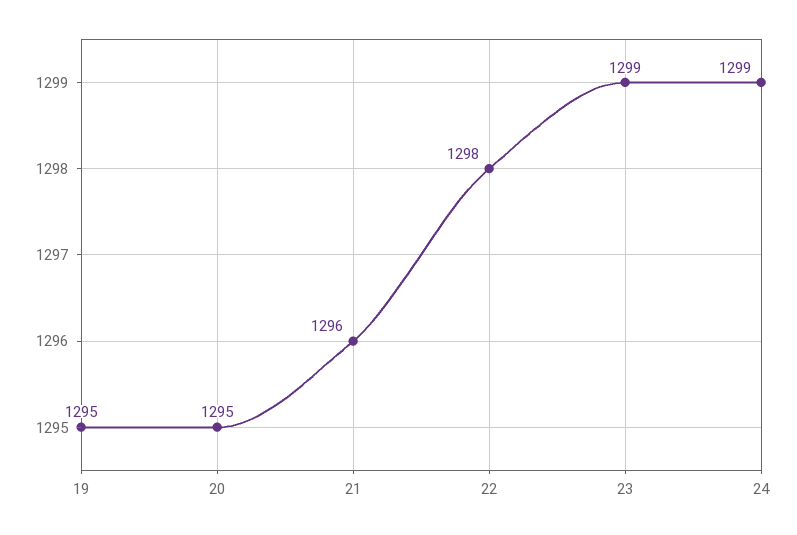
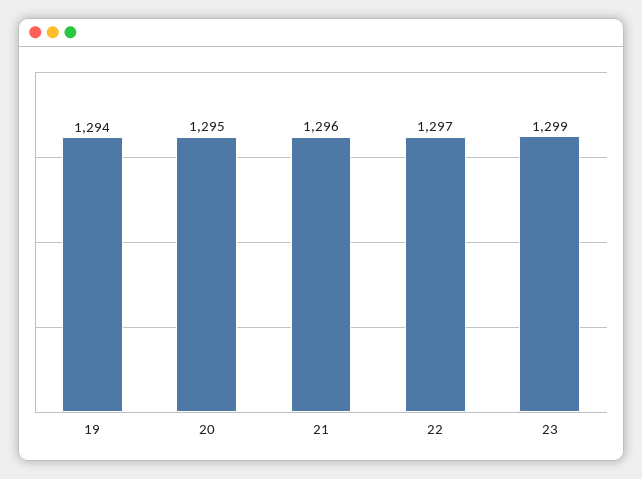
19: 1295 -> 1294
22: 1298 -> 1297
24: 1299 -> none

